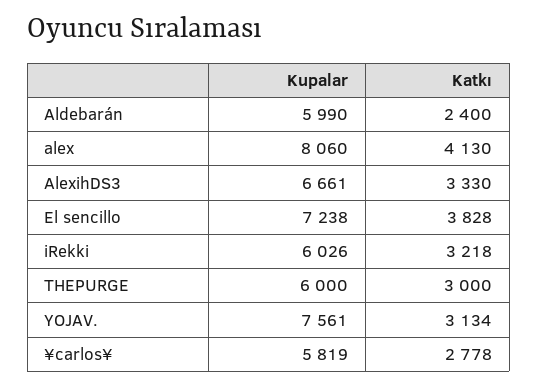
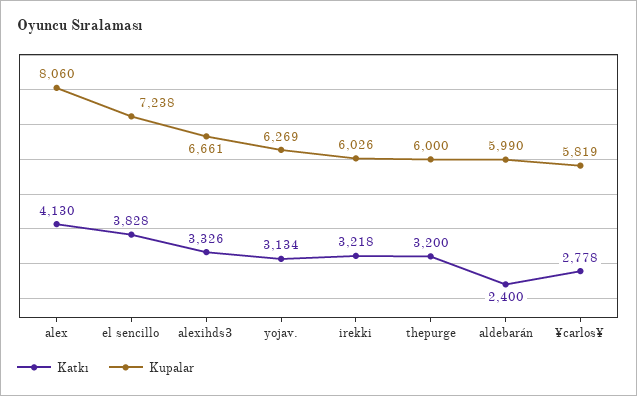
Katkı, AlexihDS3: 3330 -> 3326
Katkı, THEPURGE: 3000 -> 3200
Kupalar, YOJAV.: 7561 -> 6269

